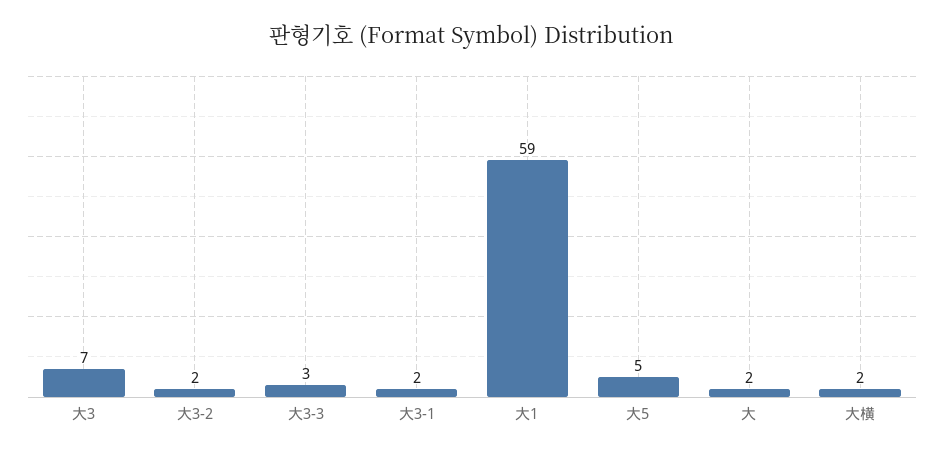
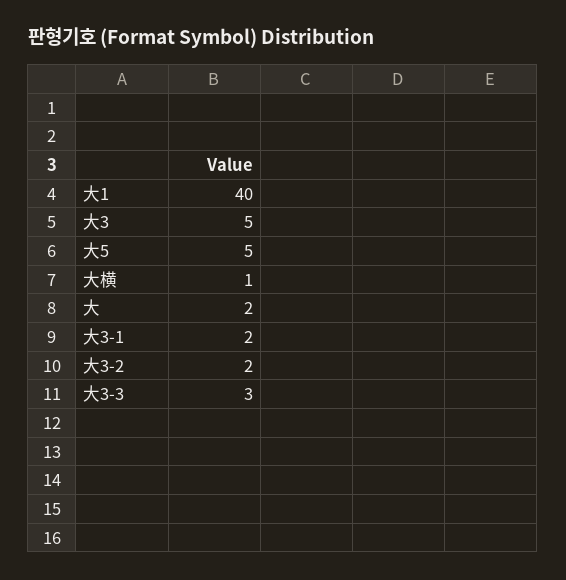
大3: 7 -> 5
大1: 59 -> 40
大横: 2 -> 1

